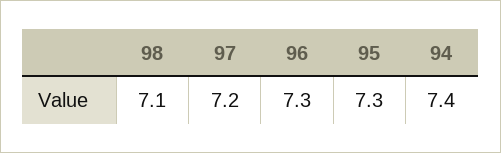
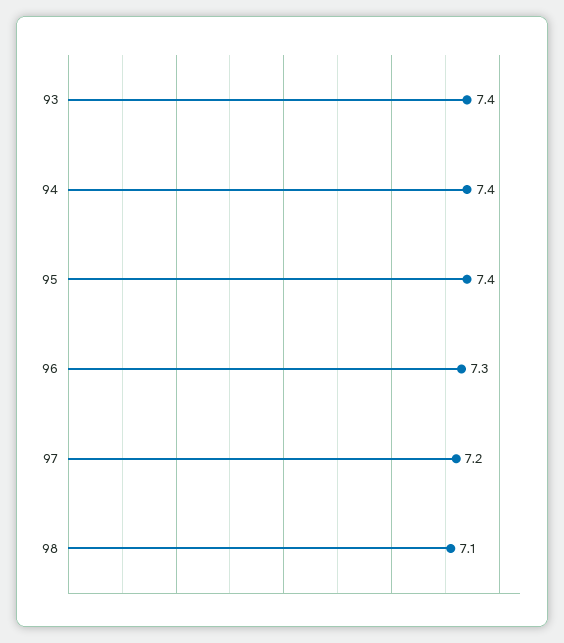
95: 7.3 -> 7.4
93: none -> 7.4

